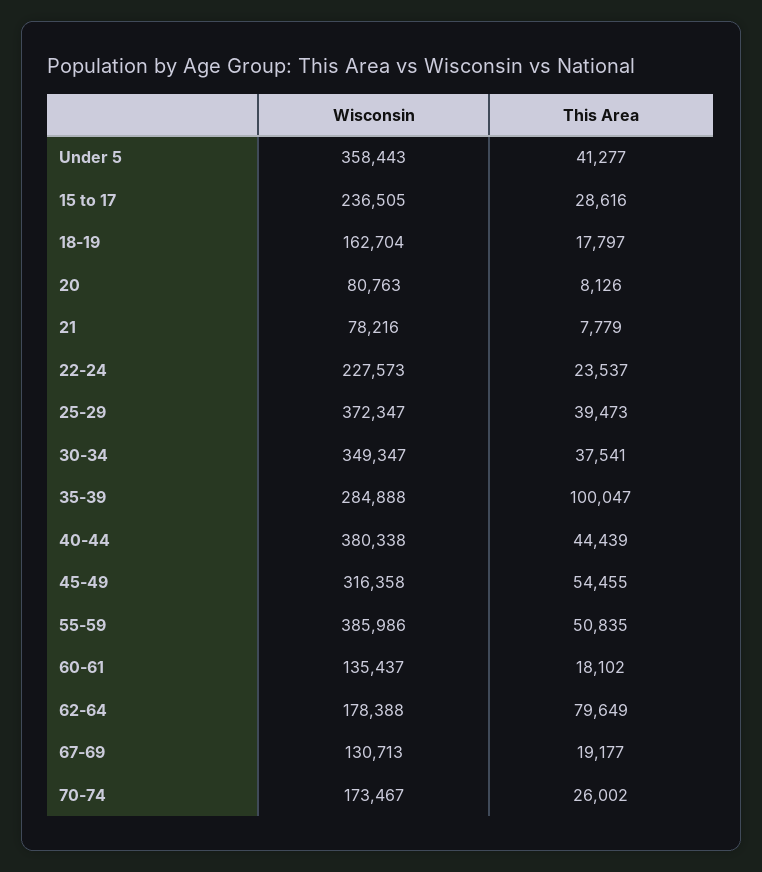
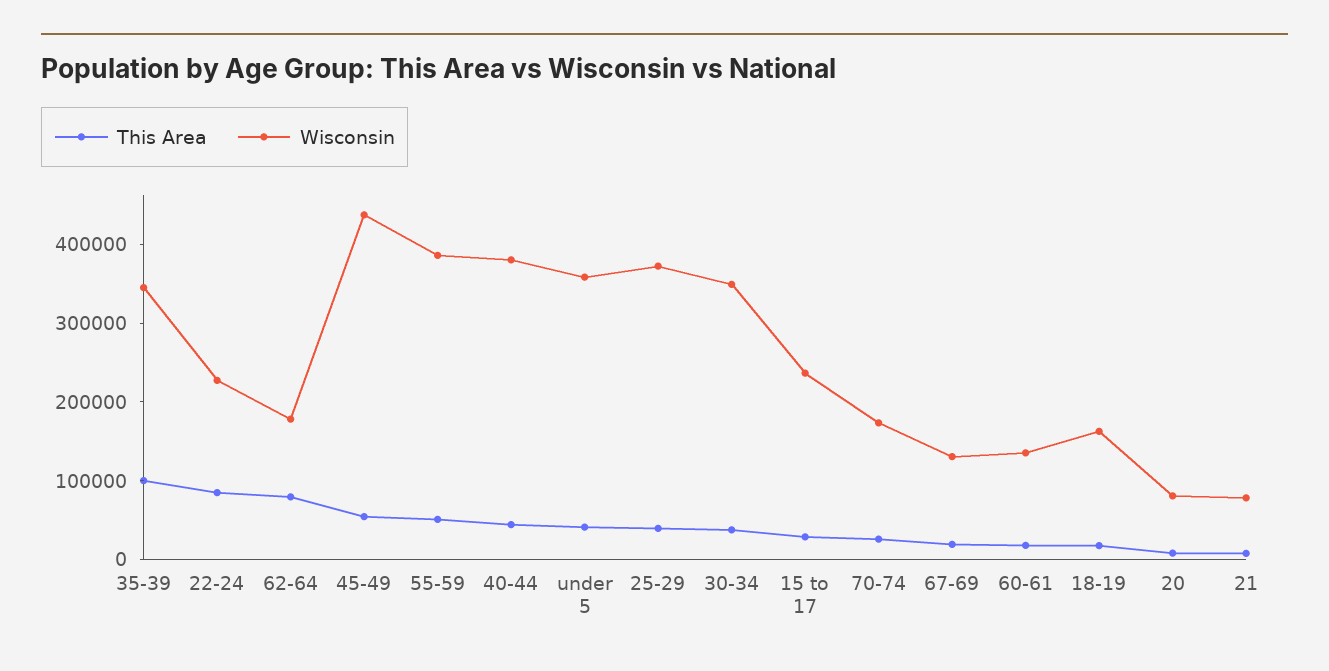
This Area, 22-24: 23537 -> 80000
Wisconsin, 35-39: 284888 -> 340000
Wisconsin, 45-49: 316358 -> 440000

